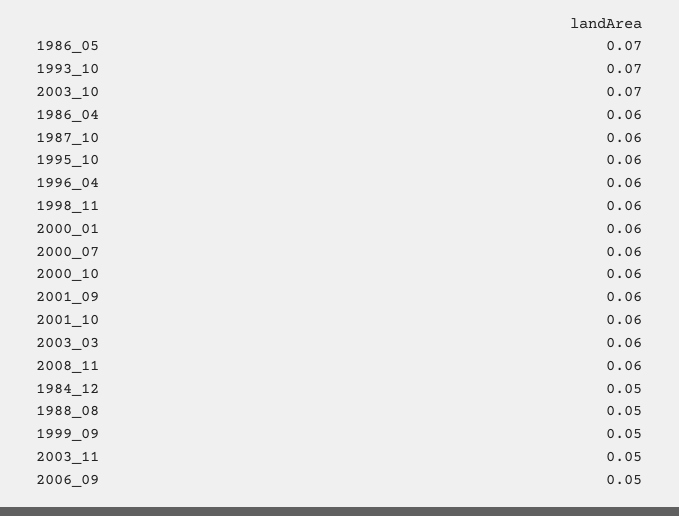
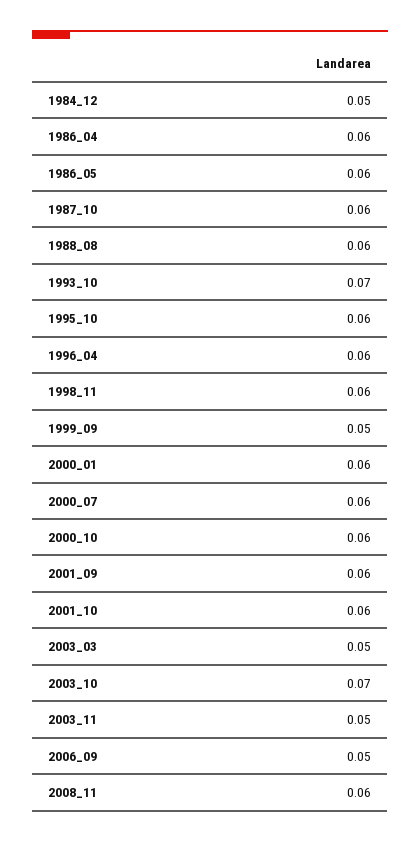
1986_05: 0.07 -> 0.06
2003_03: 0.06 -> 0.05
1988_08: 0.05 -> 0.06

